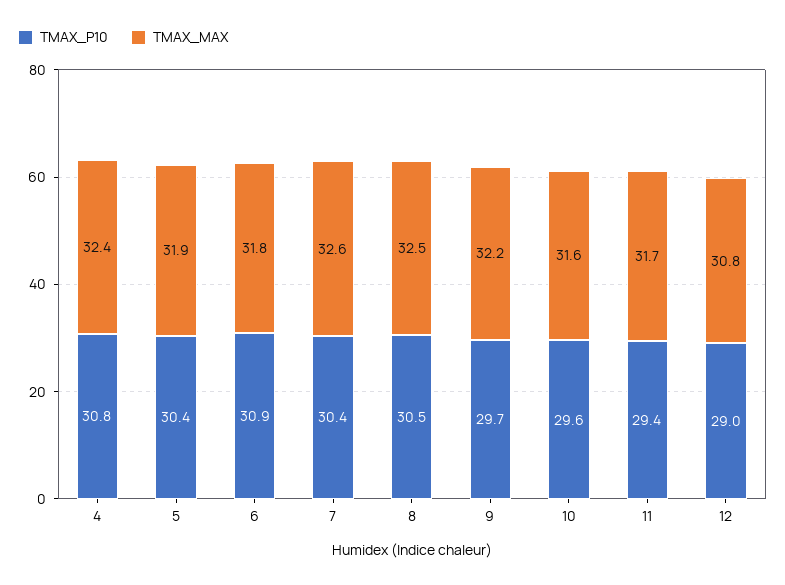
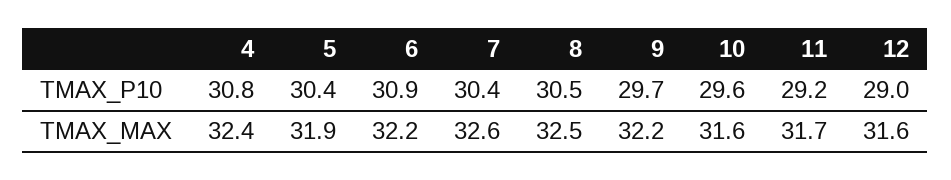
TMAX_MAX, 6: 31.8 -> 32.2
TMAX_P10, 11: 29.4 -> 29.2
TMAX_MAX, 12: 30.8 -> 31.6

